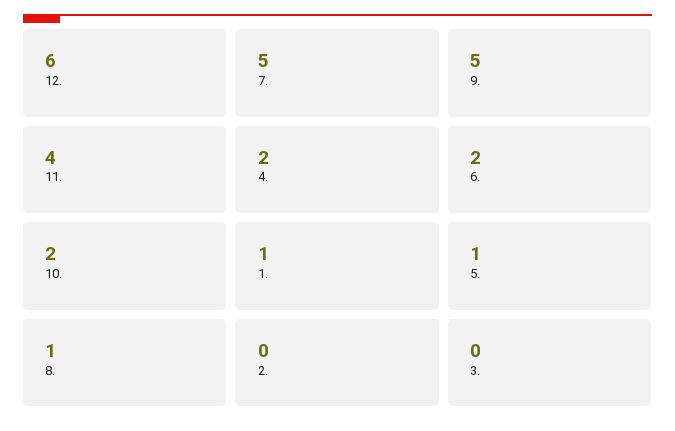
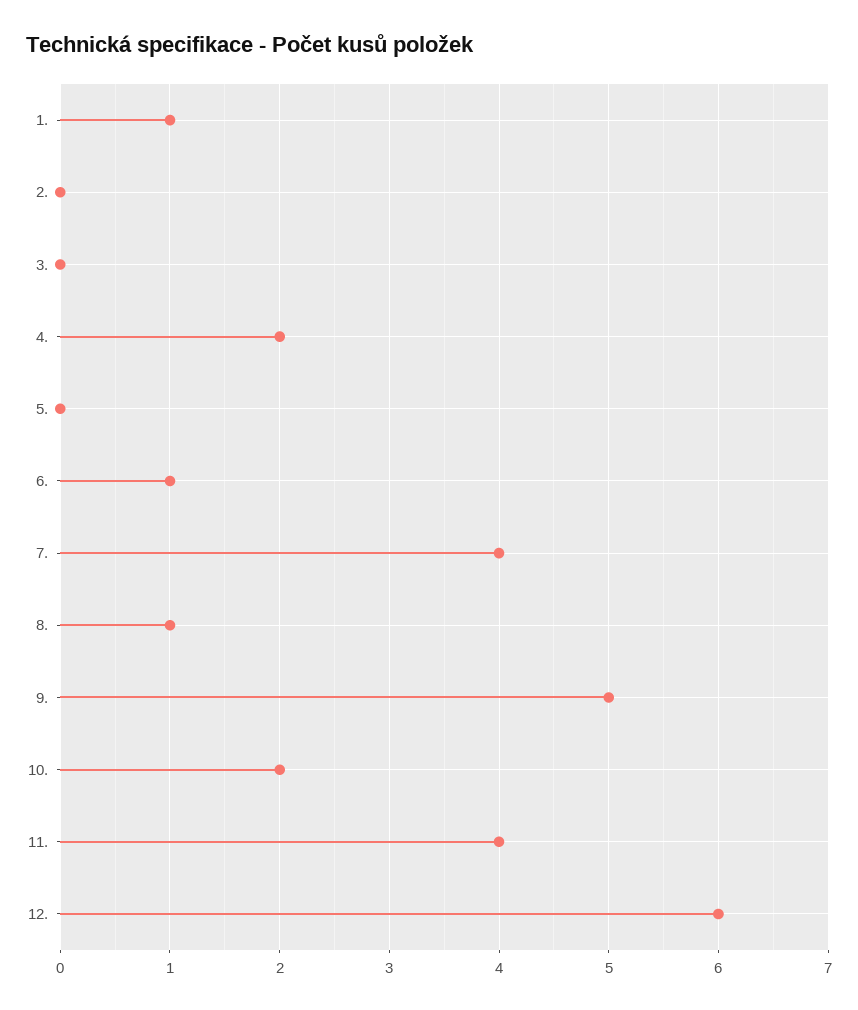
7.: 5 -> 4
6.: 2 -> 1
5.: 1 -> 0

